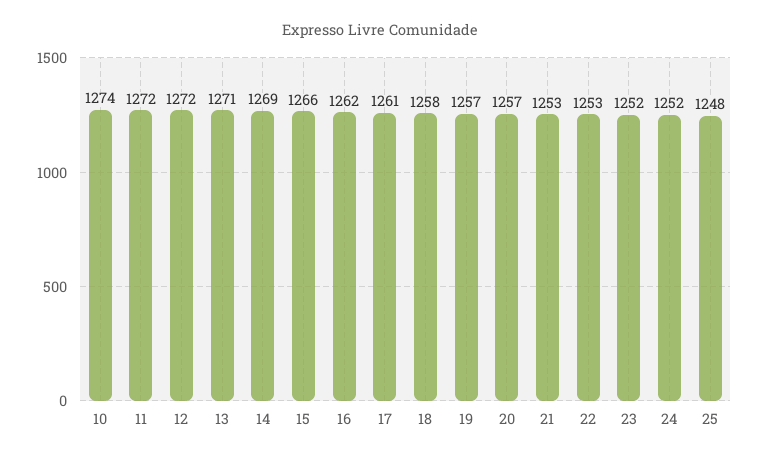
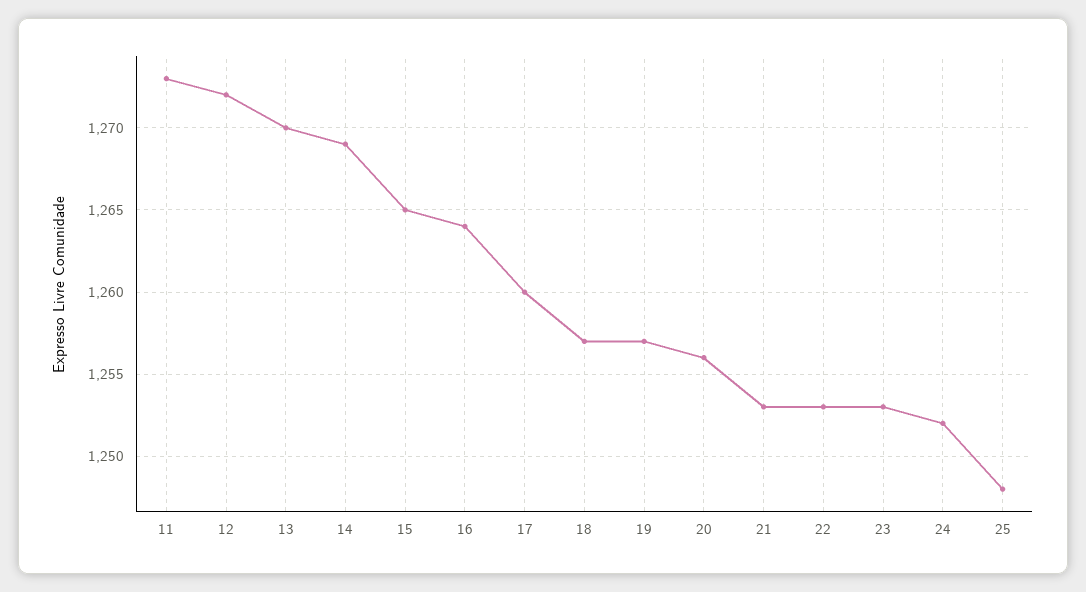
10: 1274 -> none
11: 1272 -> 1273
13: 1271 -> 1270
15: 1266 -> 1265
16: 1262 -> 1264
17: 1261 -> 1260
18: 1258 -> 1257
20: 1257 -> 1256
23: 1252 -> 1253

